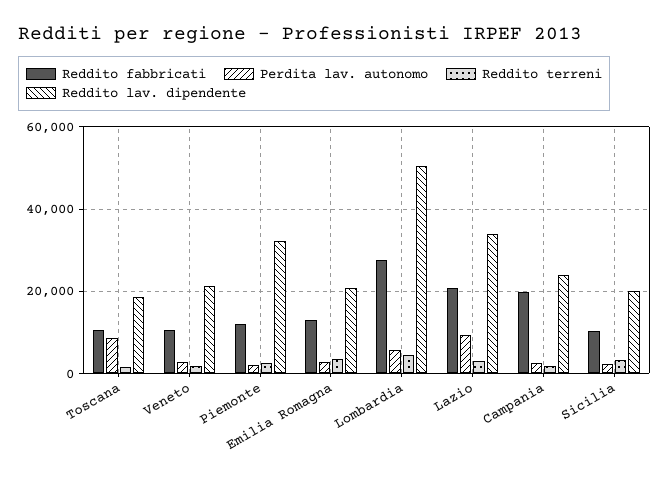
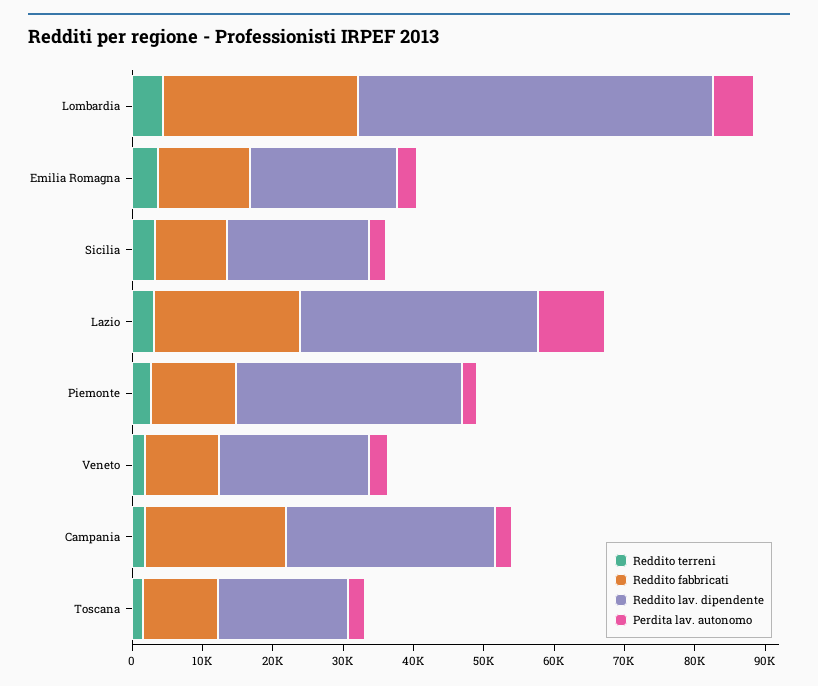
Perdita lav. autonomo, Toscana: 8000 -> 2000
Reddito lav. dipendente, Campania: 24000 -> 30000

